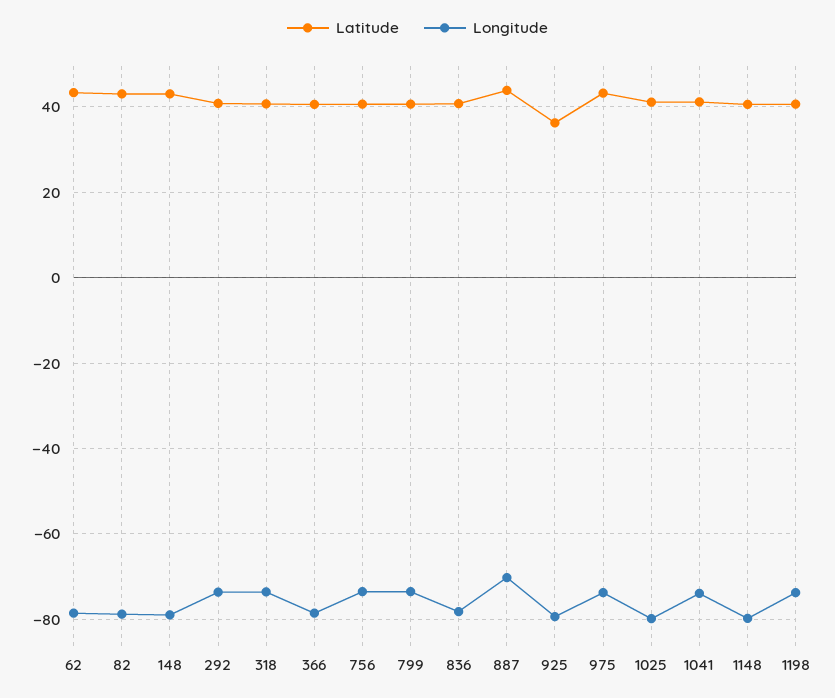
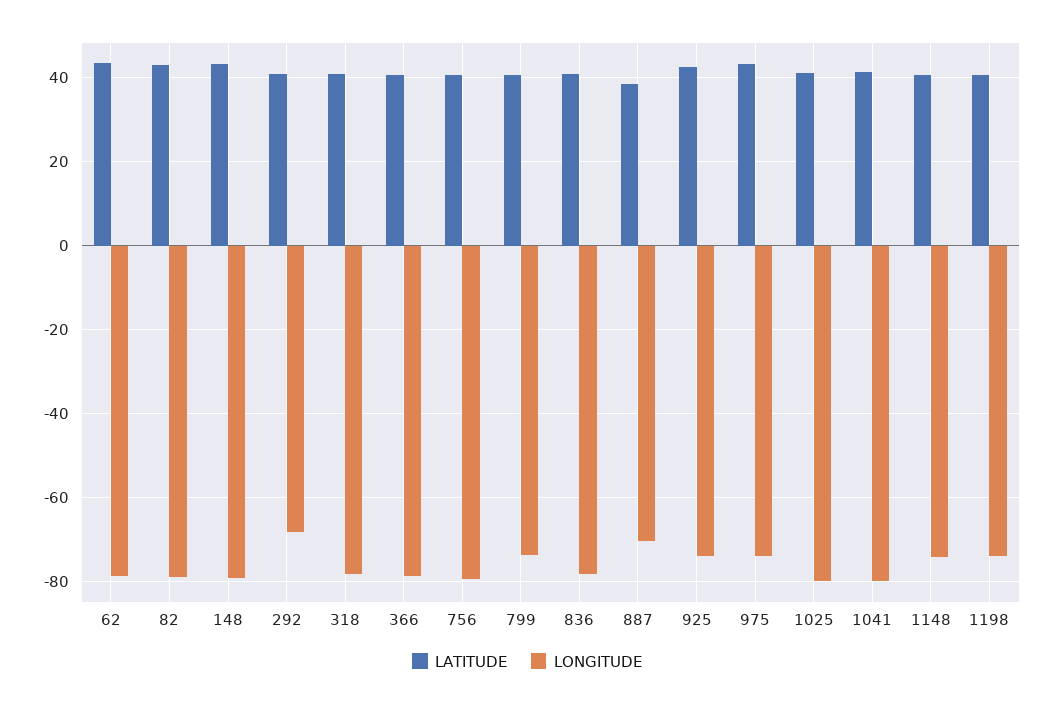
Longitude, 292: -74 -> -68
Longitude, 318: -74 -> -78
Longitude, 756: -74 -> -80
Latitude, 887: 44 -> 38
Latitude, 925: 36 -> 42
Longitude, 925: -80 -> -74
Longitude, 1041: -74 -> -80
Longitude, 1148: -80 -> -74

